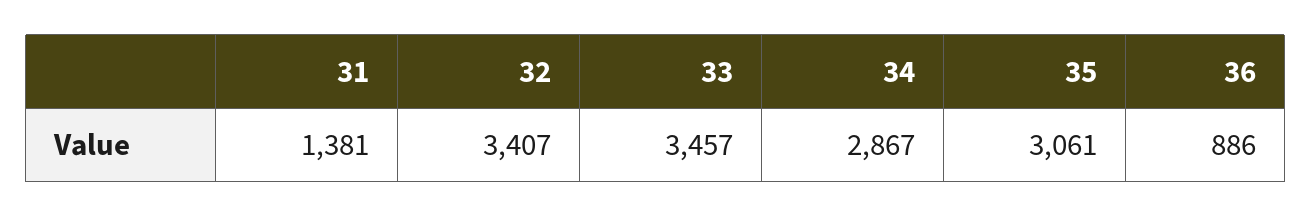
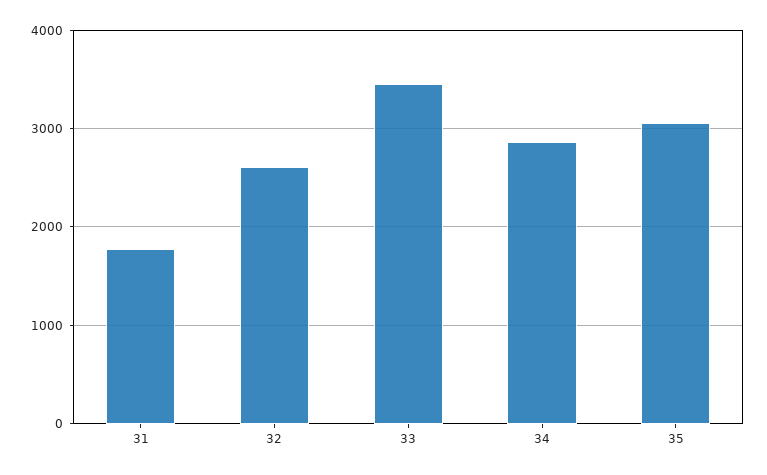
31: 1381 -> 1800
32: 3407 -> 2600
36: 886 -> none

